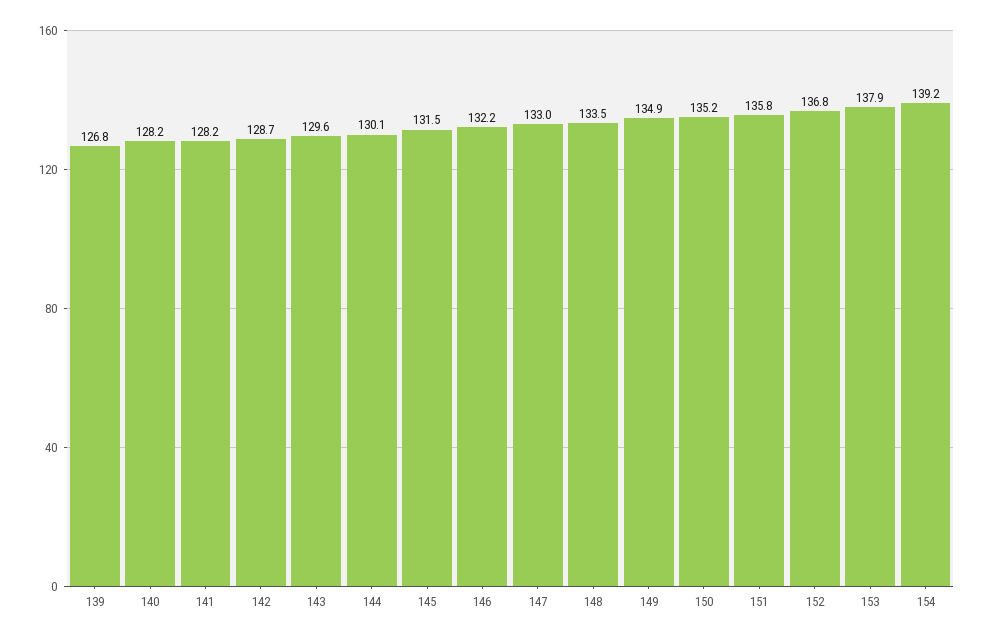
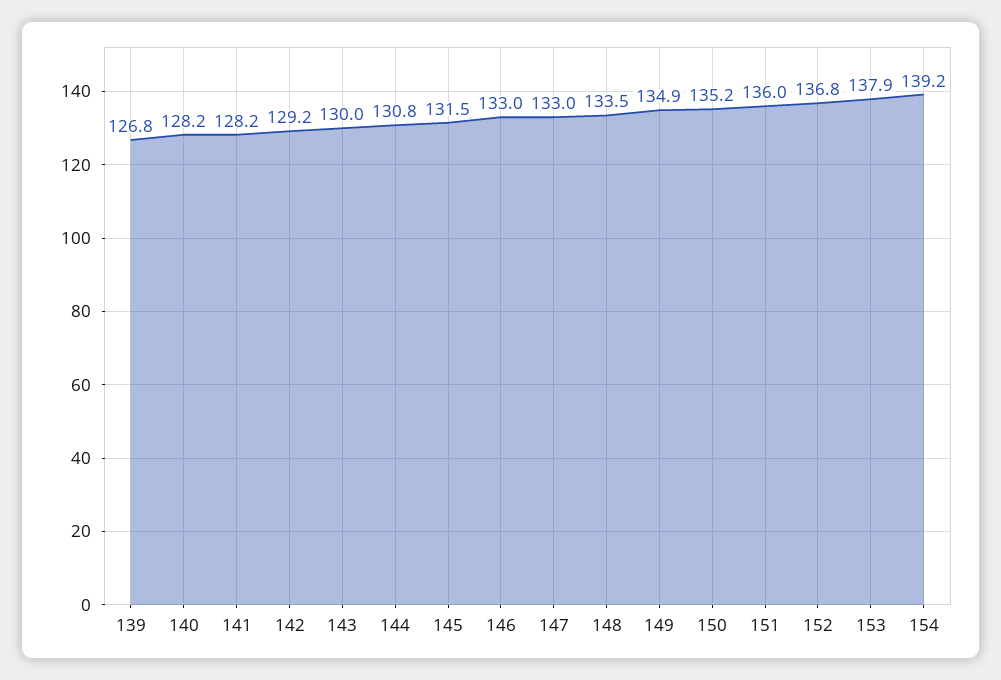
142: 128.7 -> 129.2
143: 129.6 -> 130
144: 130.1 -> 130.8
146: 132.2 -> 133
151: 135.8 -> 136

